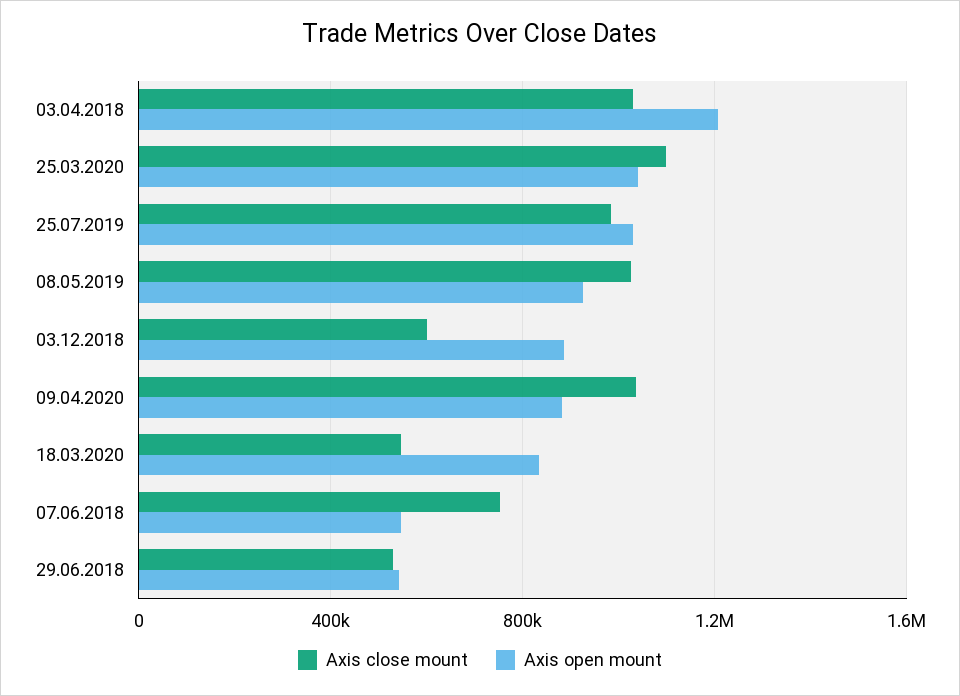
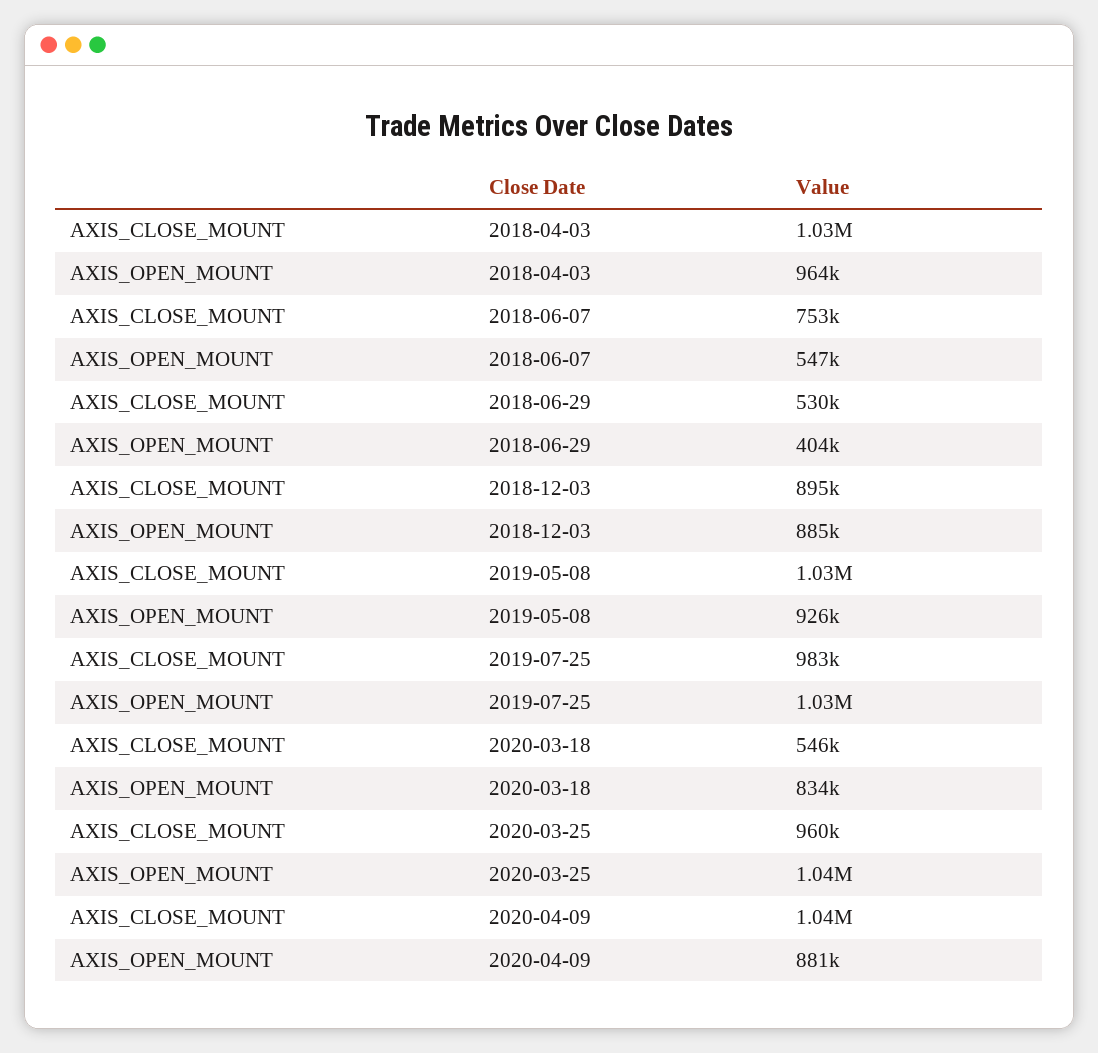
Axis open mount, 03.04.2018: 1200000 -> 964000
Axis close mount, 25.03.2020: 1100000 -> 960000
Axis close mount, 03.12.2018: 600000 -> 895000
Axis open mount, 29.06.2018: 550000 -> 404000

